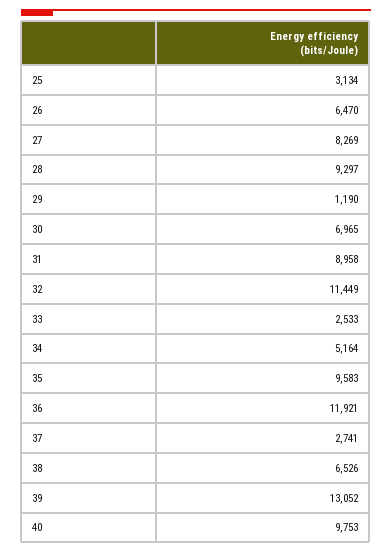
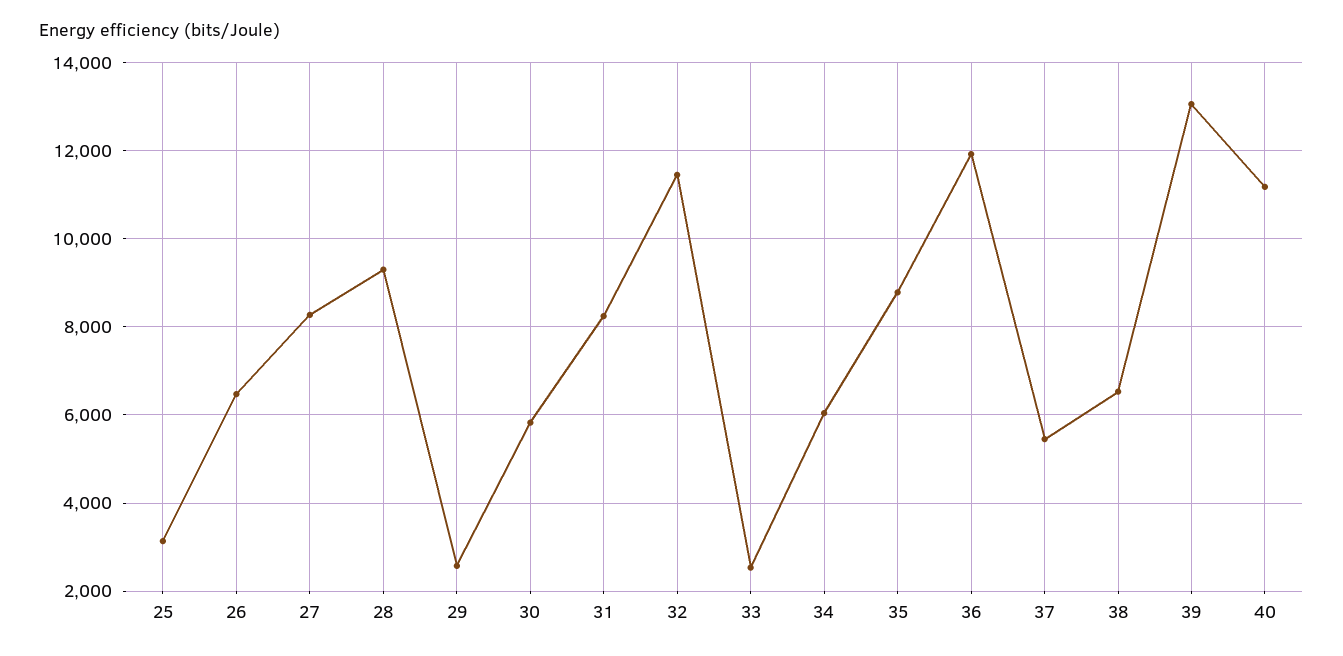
29: 1190 -> 2600
30: 6965 -> 5800
31: 8958 -> 8200
34: 5164 -> 6000
35: 9583 -> 8800
37: 2741 -> 5400
40: 9753 -> 11200

